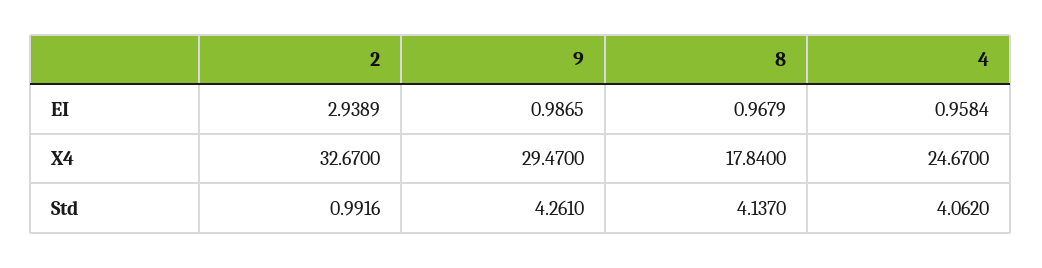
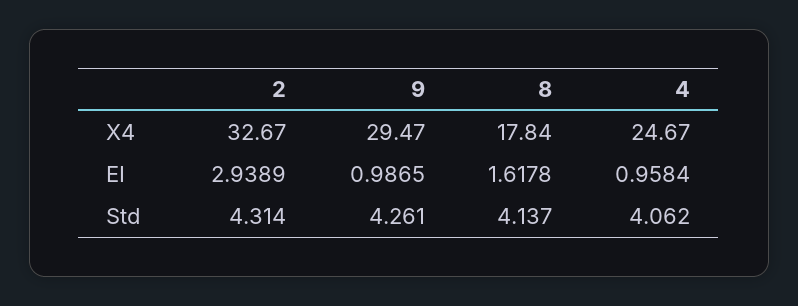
8, EI: 0.9679 -> 1.6178
2, Std: 0.9916 -> 4.314

